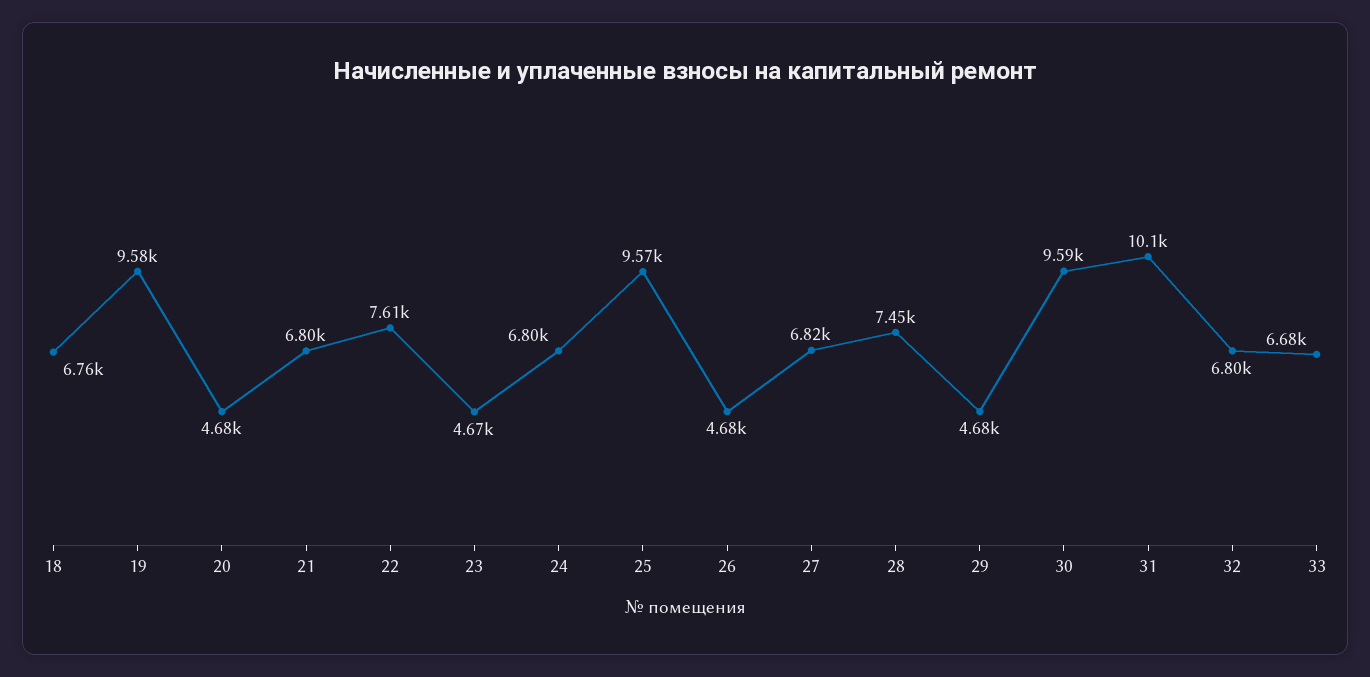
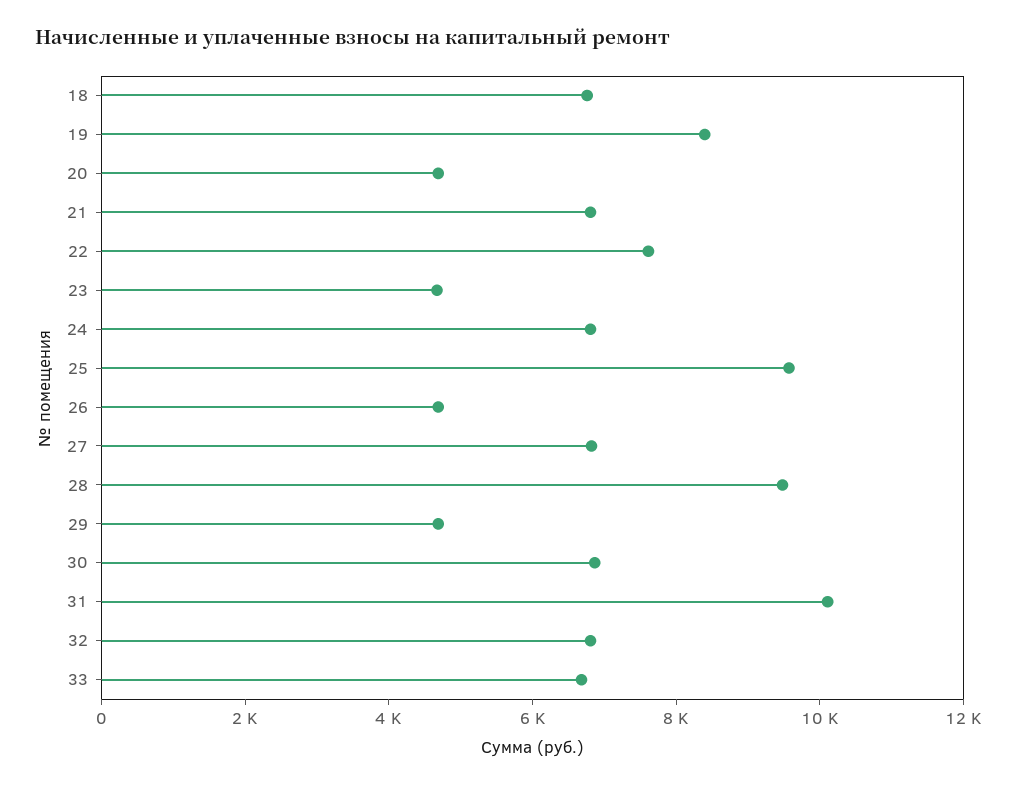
19: 9580 -> 8500
28: 7450 -> 9500
30: 9590 -> 7000

